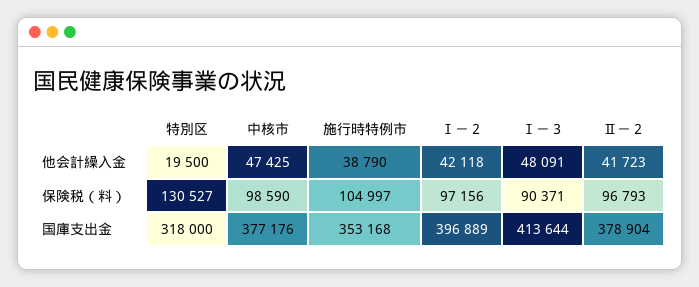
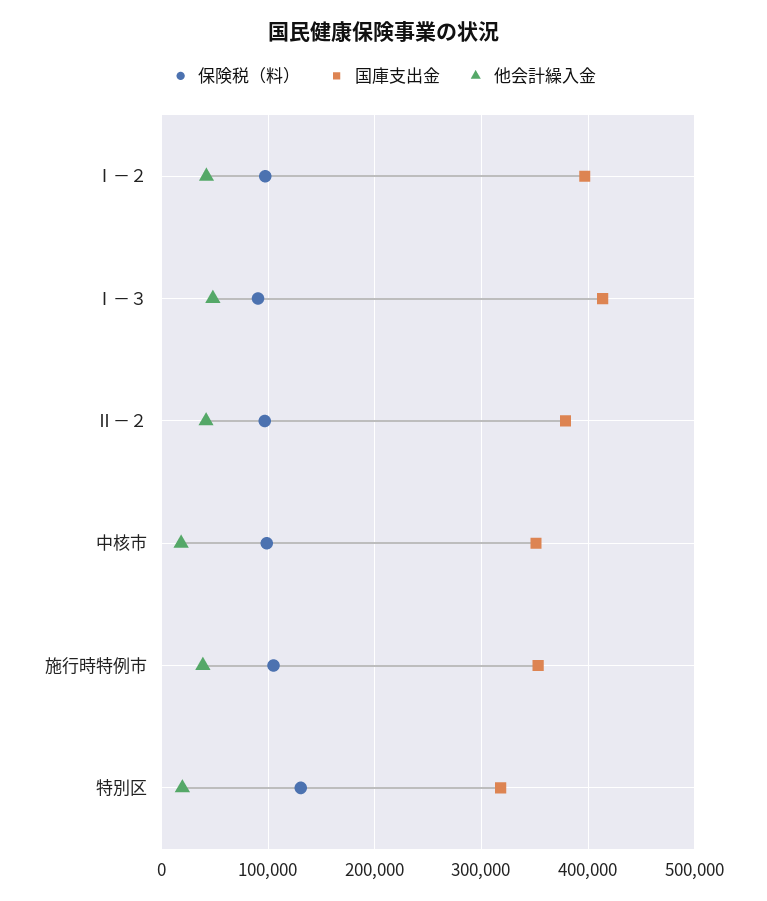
他会計繰入金, 中核市: 47425 -> 20000
国庫支出金, 中核市: 377176 -> 350000

